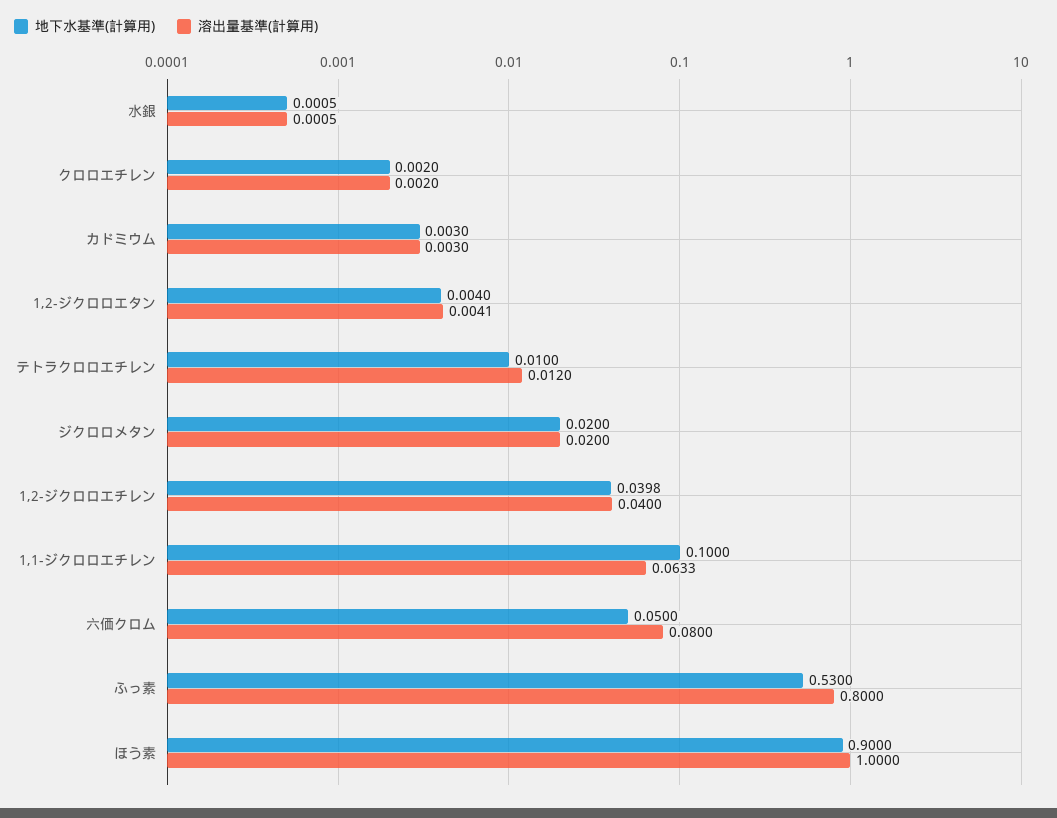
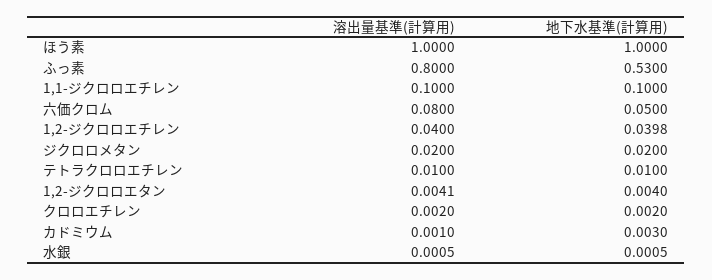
溶出量基準(計算用), カドミウム: 0.003 -> 0.001
溶出量基準(計算用), テトラクロロエチレン: 0.012 -> 0.01
溶出量基準(計算用), 1,1-ジクロロエチレン: 0.0633 -> 0.1
地下水基準(計算用), ほう素: 0.9 -> 1

